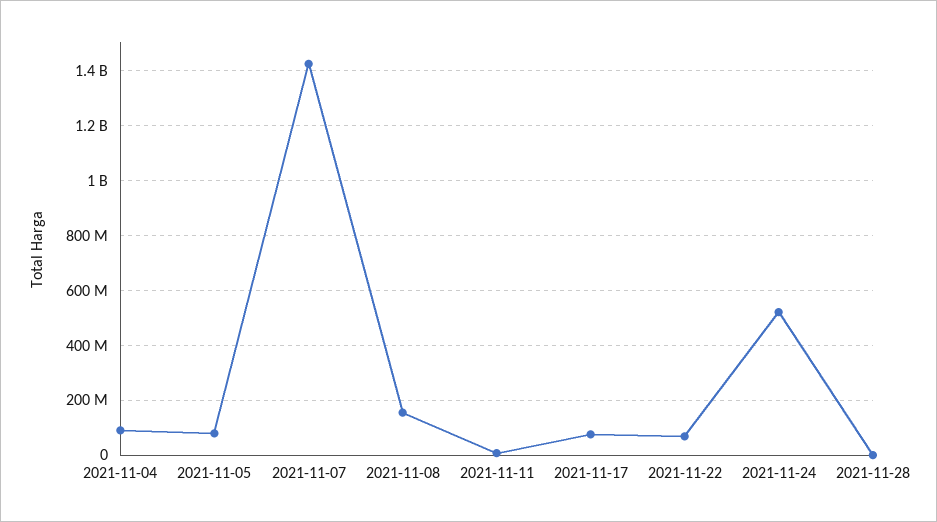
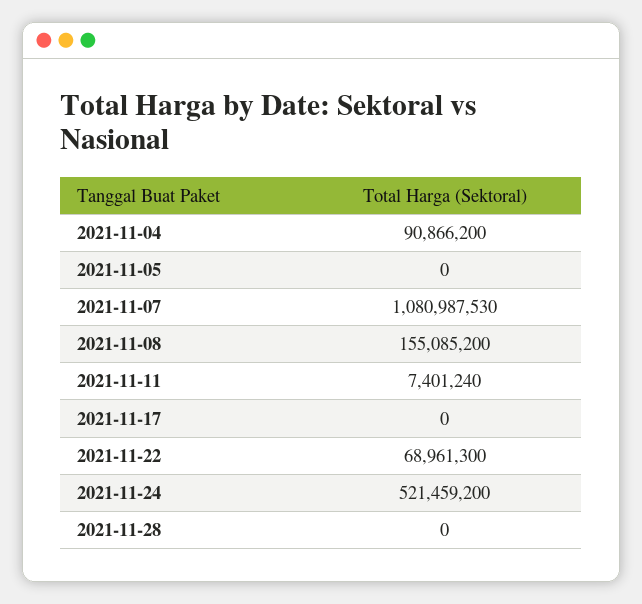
2021-11-05: 75000000 -> 0
2021-11-07: 1425000000 -> 1080987530
2021-11-17: 75000000 -> 0

